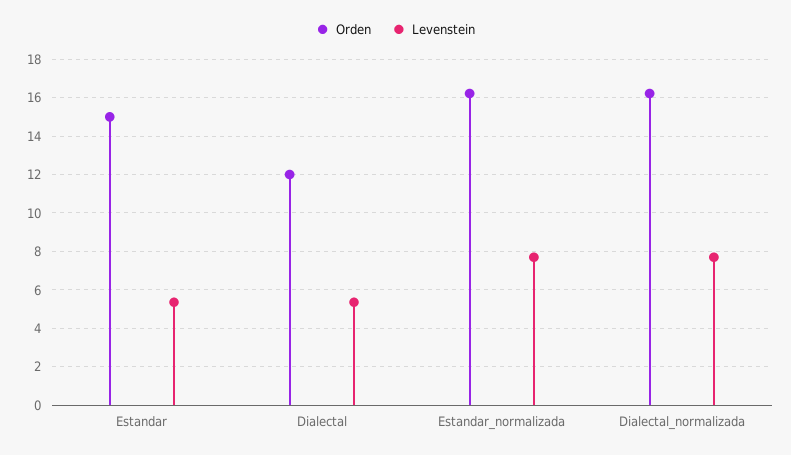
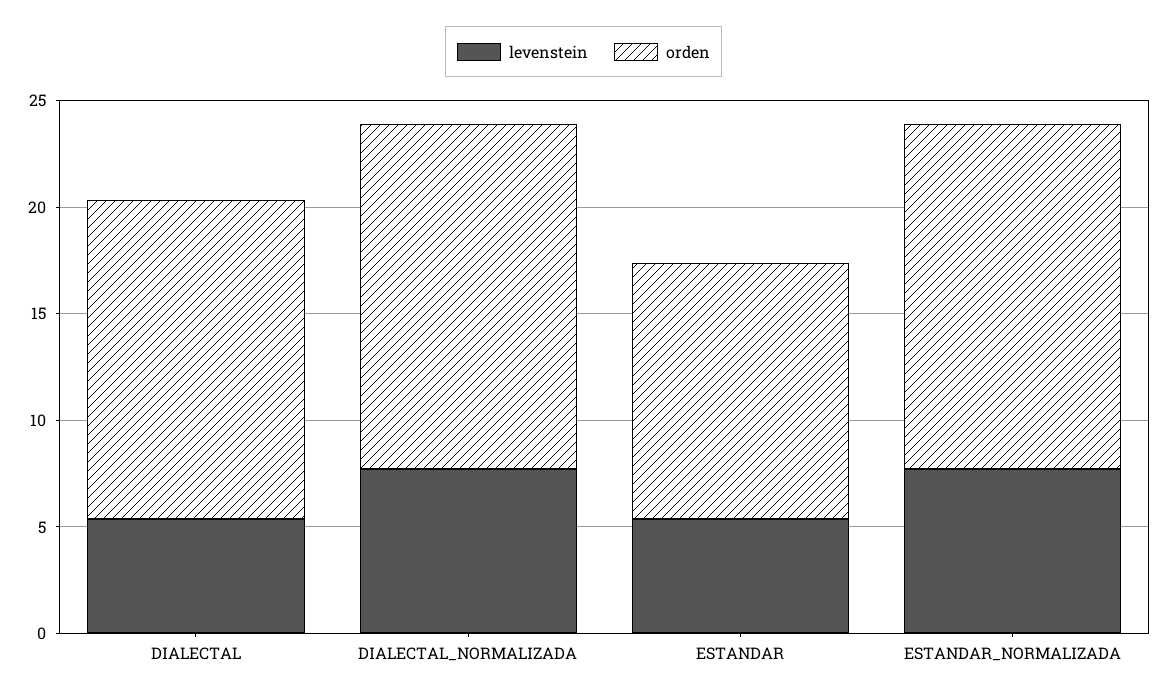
Orden, Estandar: 15 -> 12
Orden, Dialectal: 12 -> 15

